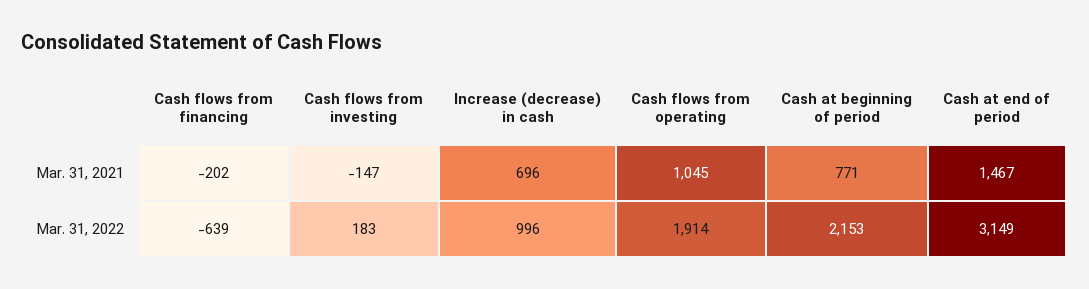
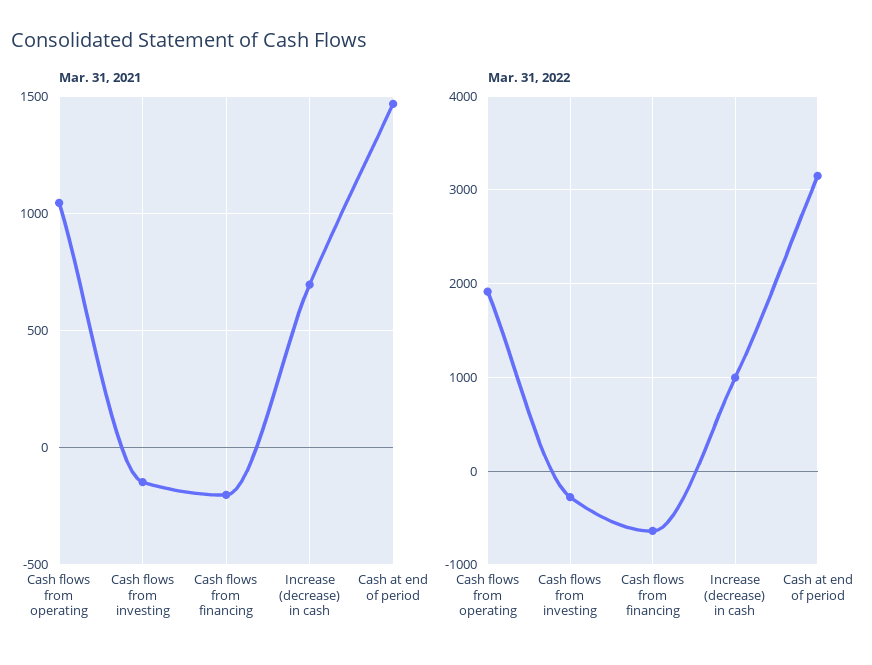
Mar. 31, 2021, Cash at beginning of period: 771 -> none
Mar. 31, 2022, Cash flows from investing: 183 -> -300
Mar. 31, 2022, Cash at beginning of period: 2153 -> none

